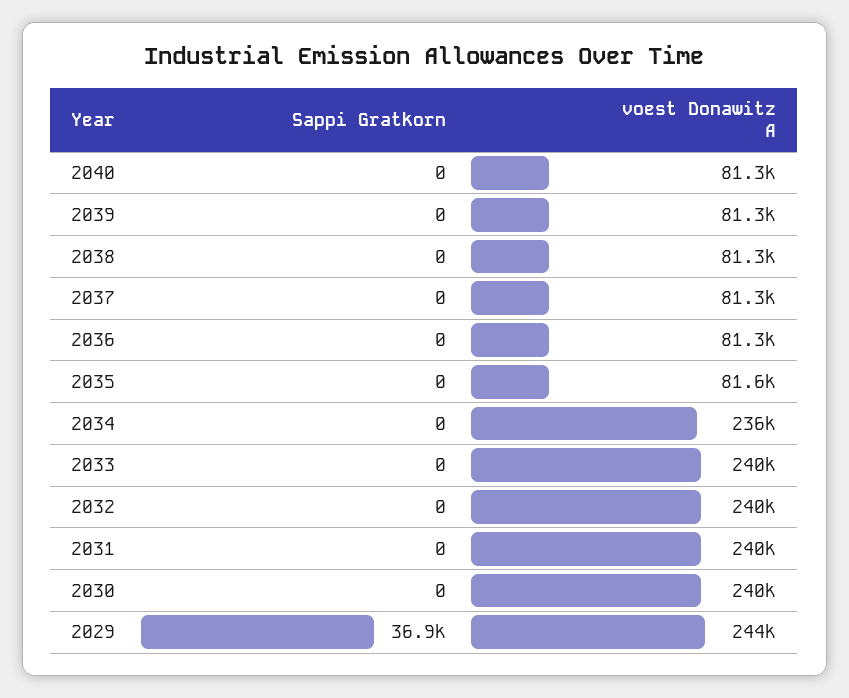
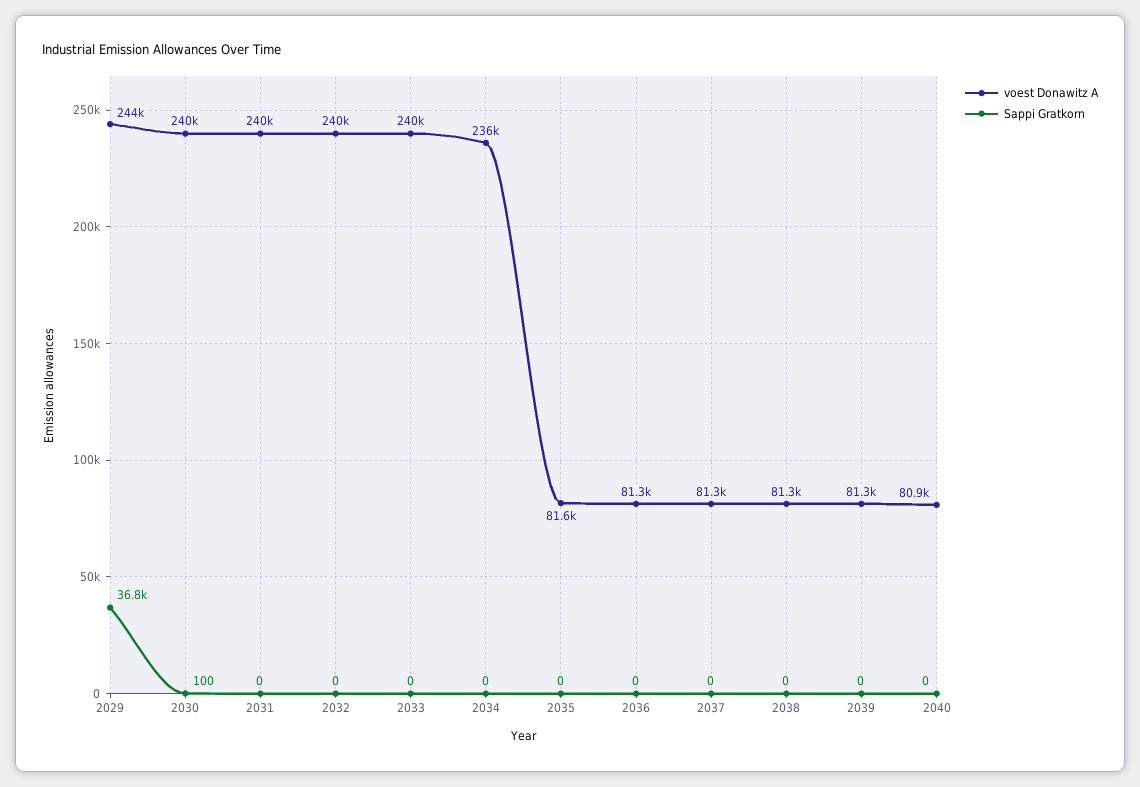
voest Donawitz A, 2040: 81300 -> 80900
Sappi Gratkorn, 2030: 0 -> 100
Sappi Gratkorn, 2029: 36900 -> 36800

